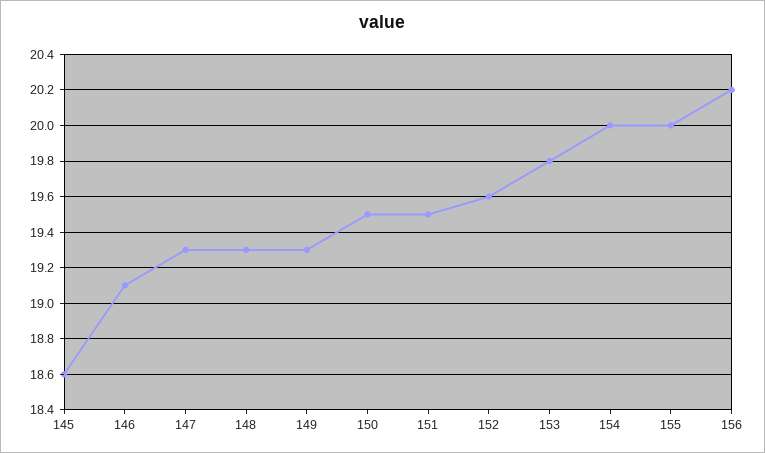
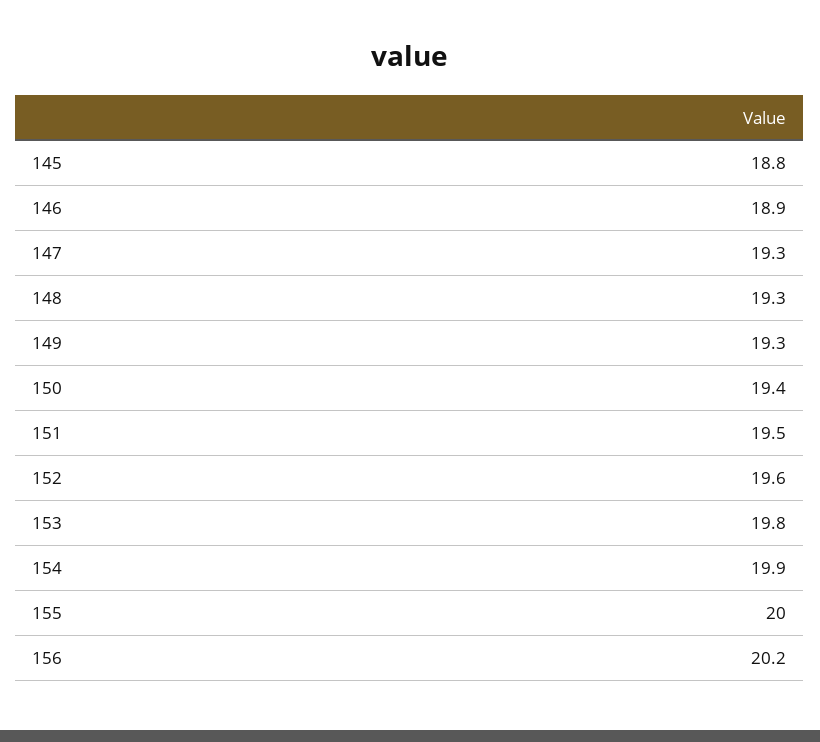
145: 18.6 -> 18.8
146: 19.1 -> 18.9
150: 19.5 -> 19.4
154: 20 -> 19.9

